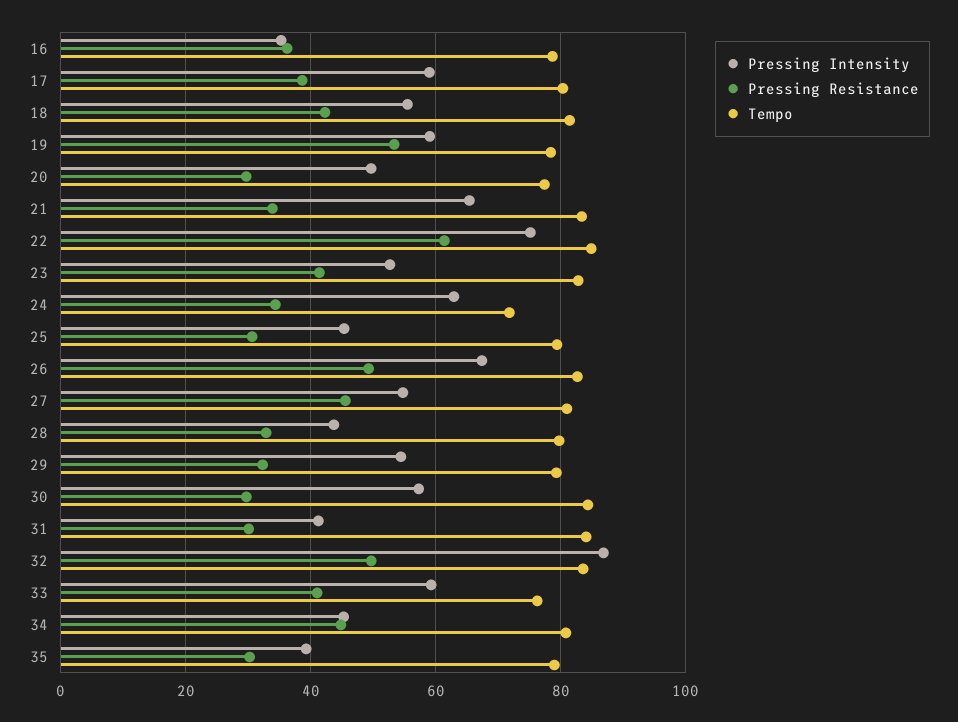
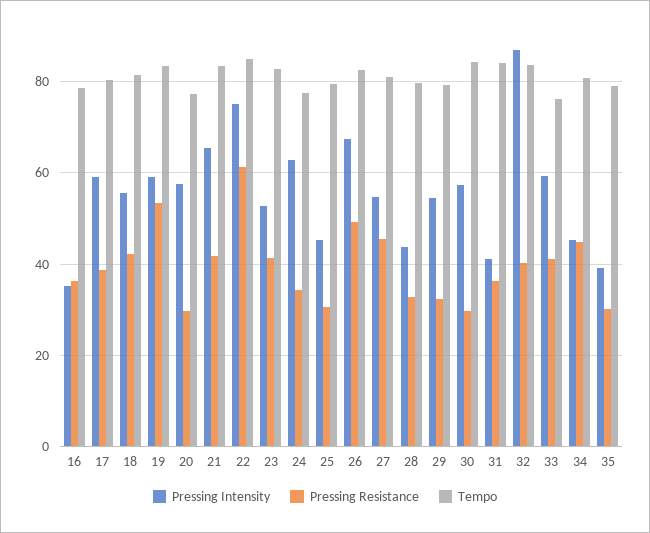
Tempo, 19: 78 -> 84
Pressing Intensity, 20: 50 -> 58
Pressing Resistance, 21: 34 -> 42
Tempo, 24: 72 -> 78
Pressing Resistance, 31: 30 -> 36
Pressing Resistance, 32: 50 -> 40

